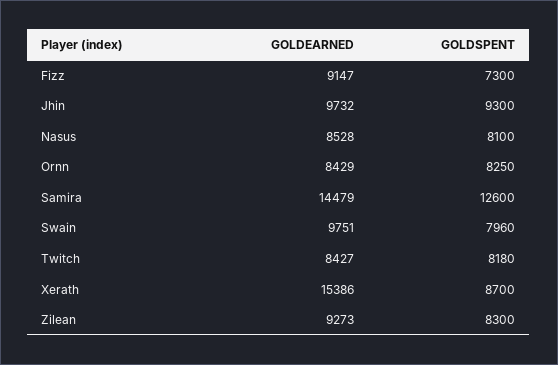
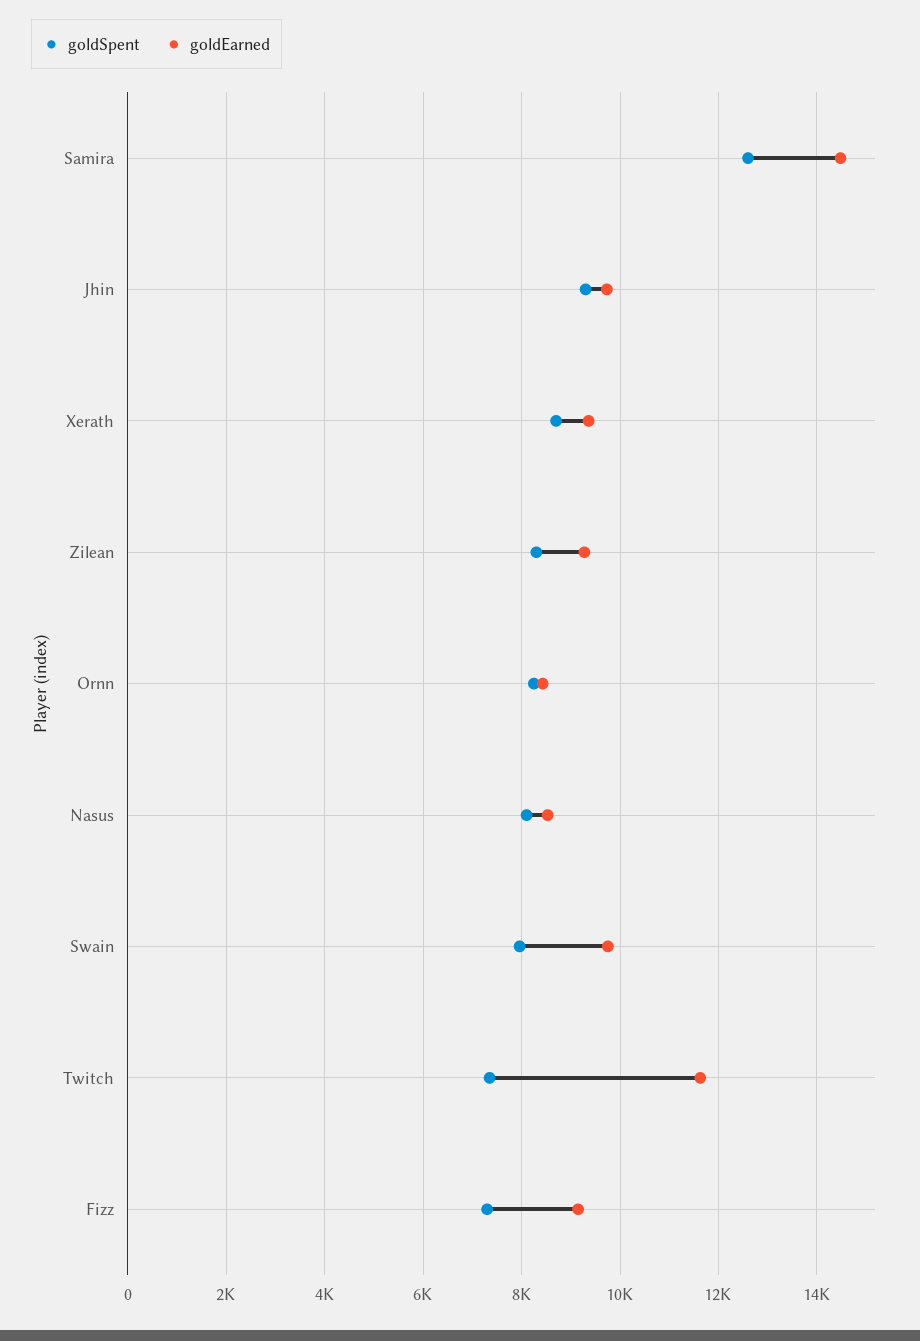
GOLDEARNED, Twitch: 8427 -> 11600
GOLDSPENT, Twitch: 8180 -> 7400
GOLDEARNED, Xerath: 15386 -> 9400

